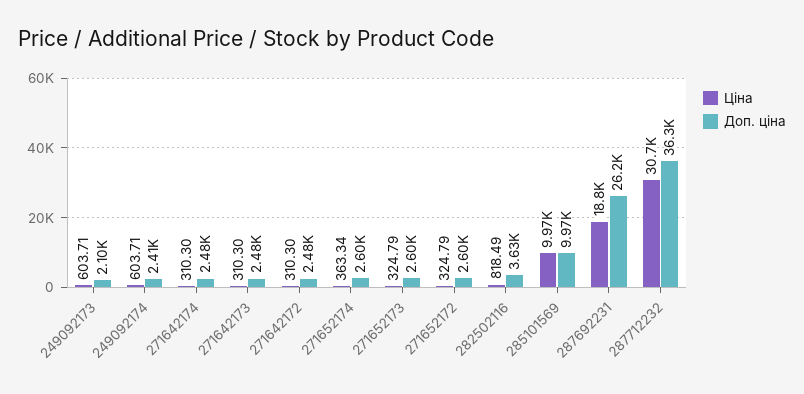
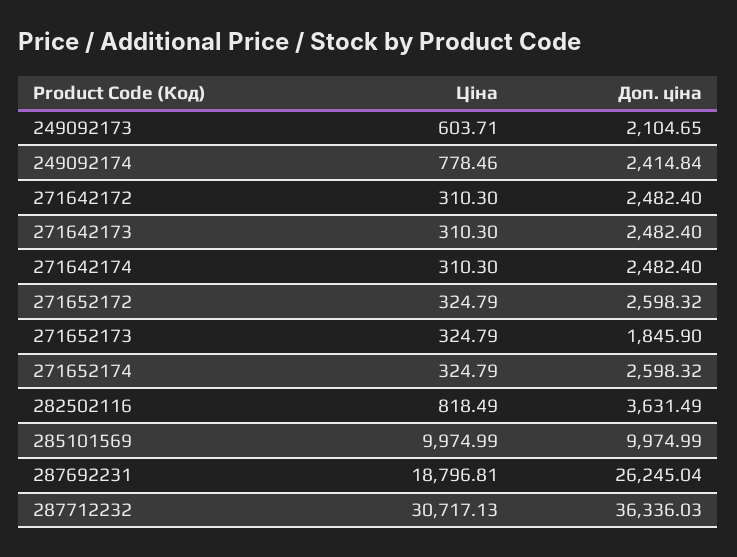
Ціна, 249092174: 603.71 -> 778.46
Ціна, 271652174: 363.34 -> 324.79
Доп. ціна, 271652173: 2600 -> 1845.9

